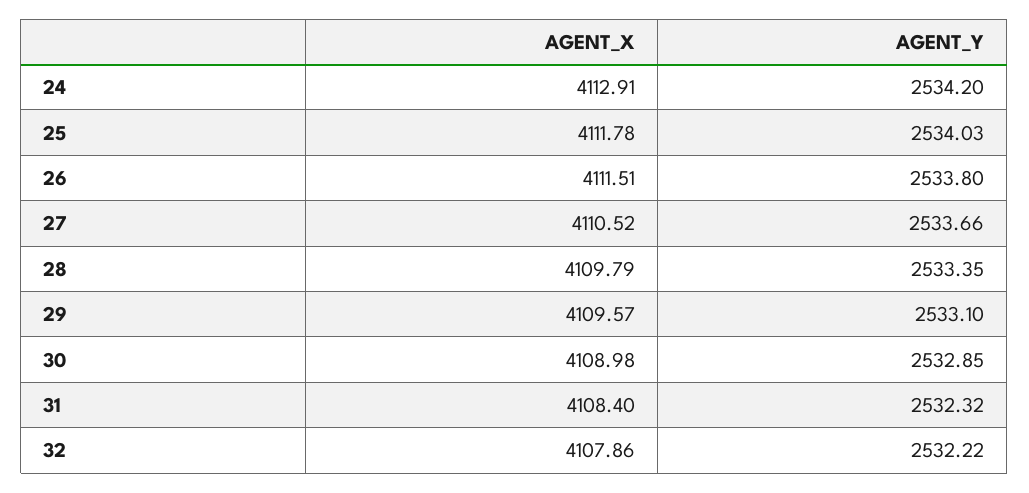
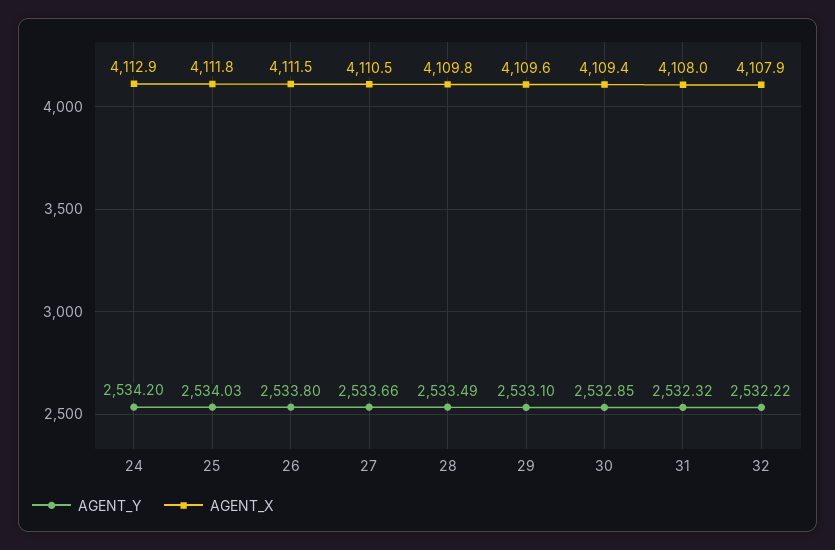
AGENT_Y, 28: 2533.35 -> 2533.49
AGENT_X, 30: 4108.98 -> 4109.4
AGENT_X, 31: 4108.4 -> 4108

